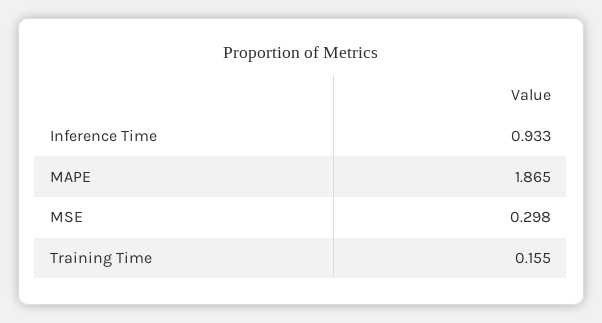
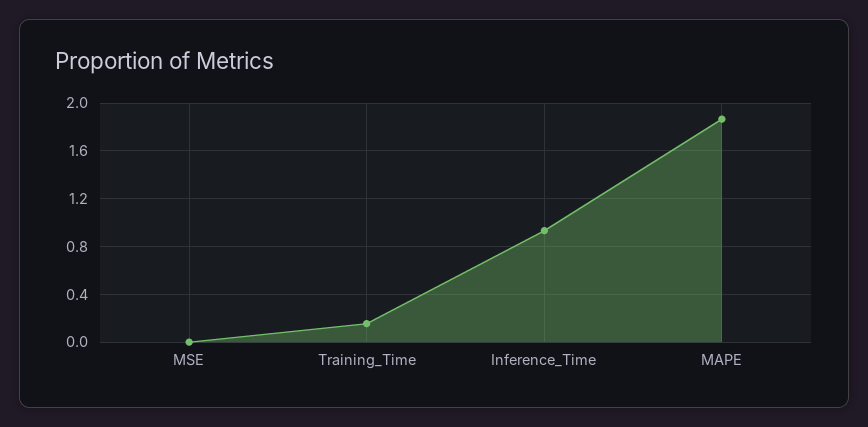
MSE: 0.298 -> 0

